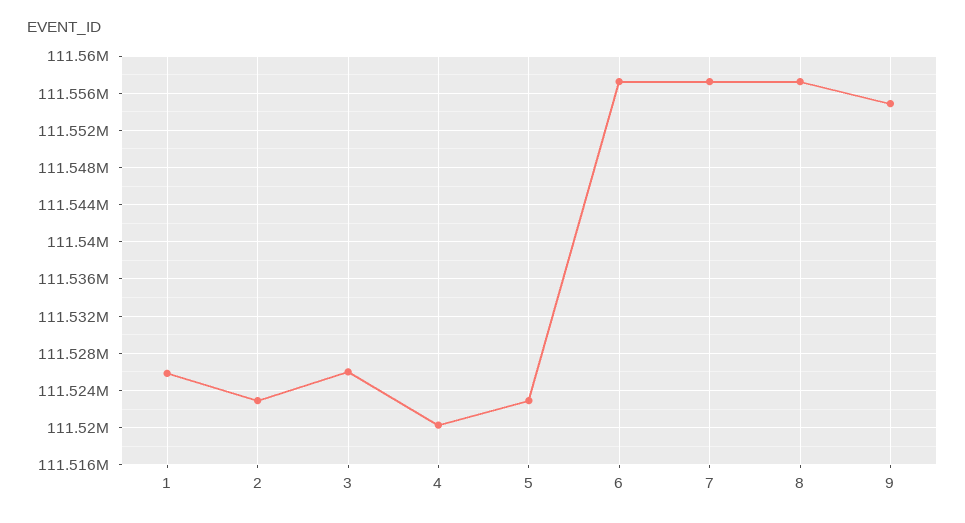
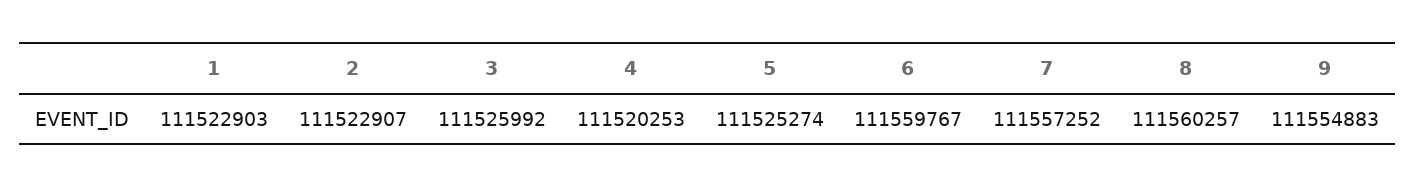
1: 111526000 -> 111522903
5: 111523000 -> 111525274
6: 111557000 -> 111559767
8: 111557000 -> 111560257

